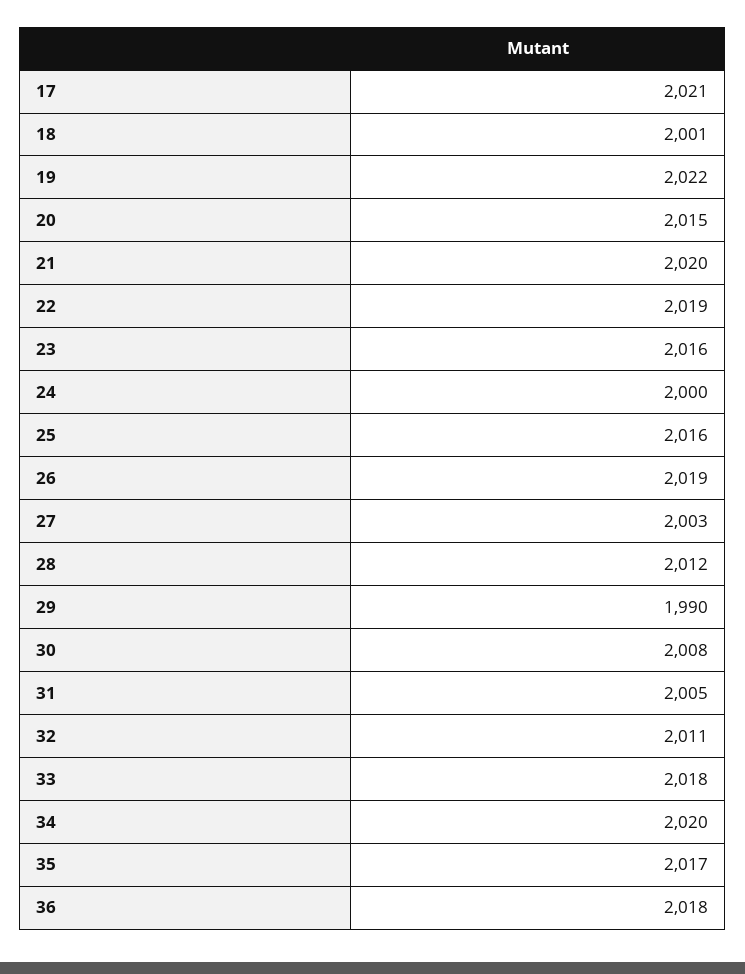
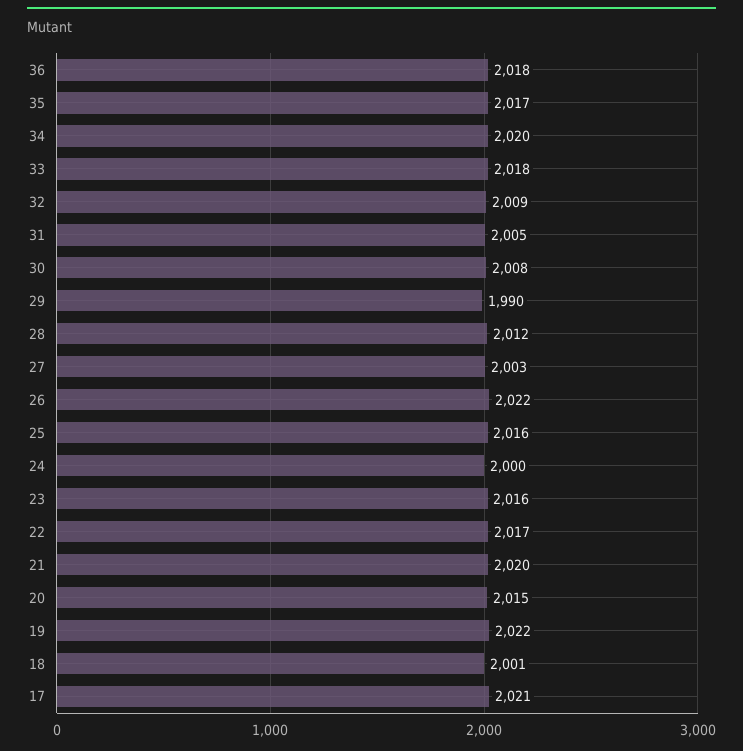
22: 2019 -> 2017
26: 2019 -> 2022
32: 2011 -> 2009

